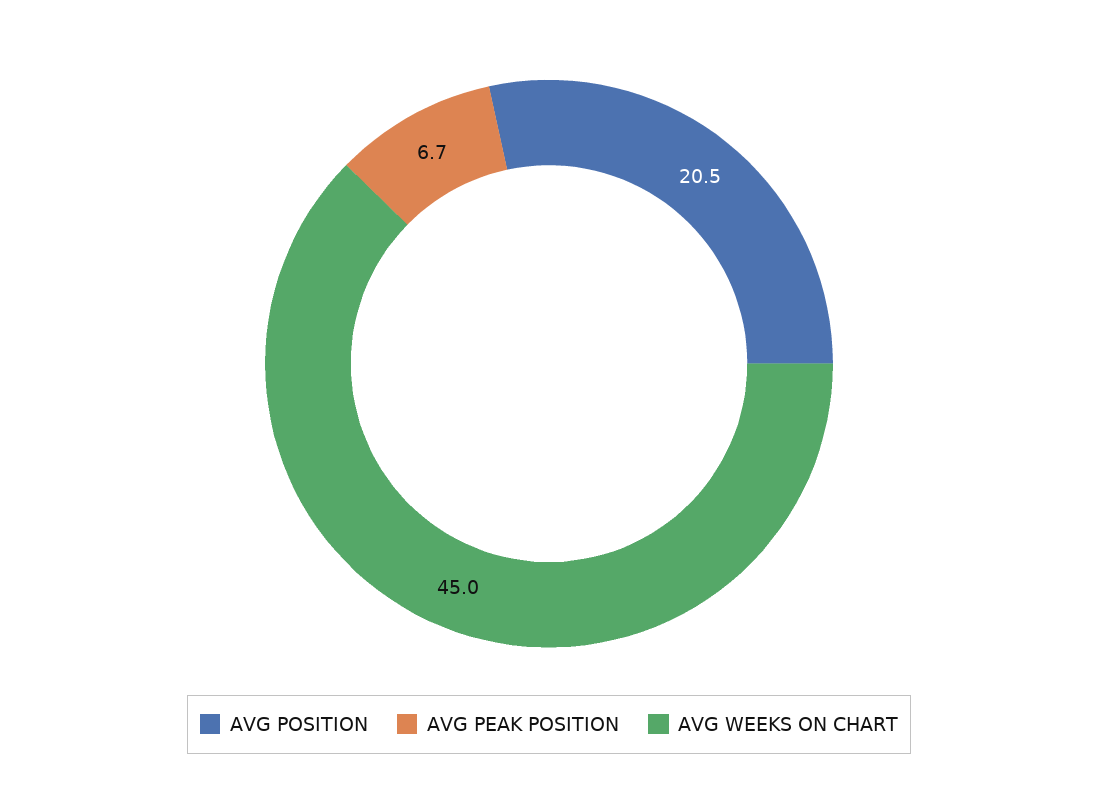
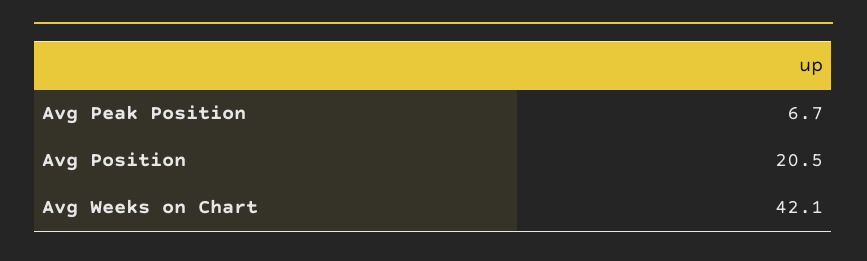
AVG WEEKS ON CHART: 45 -> 42.1

